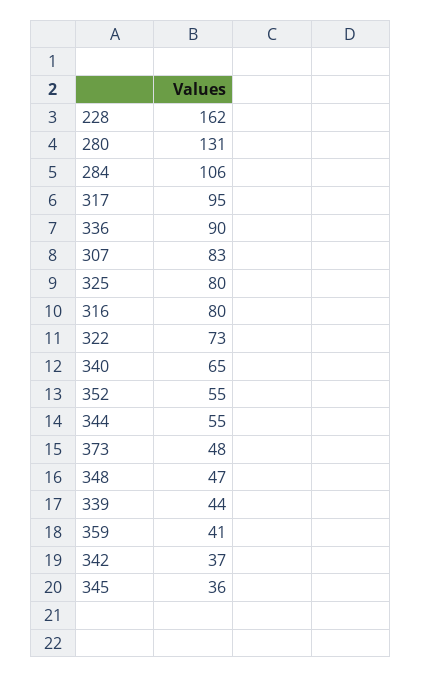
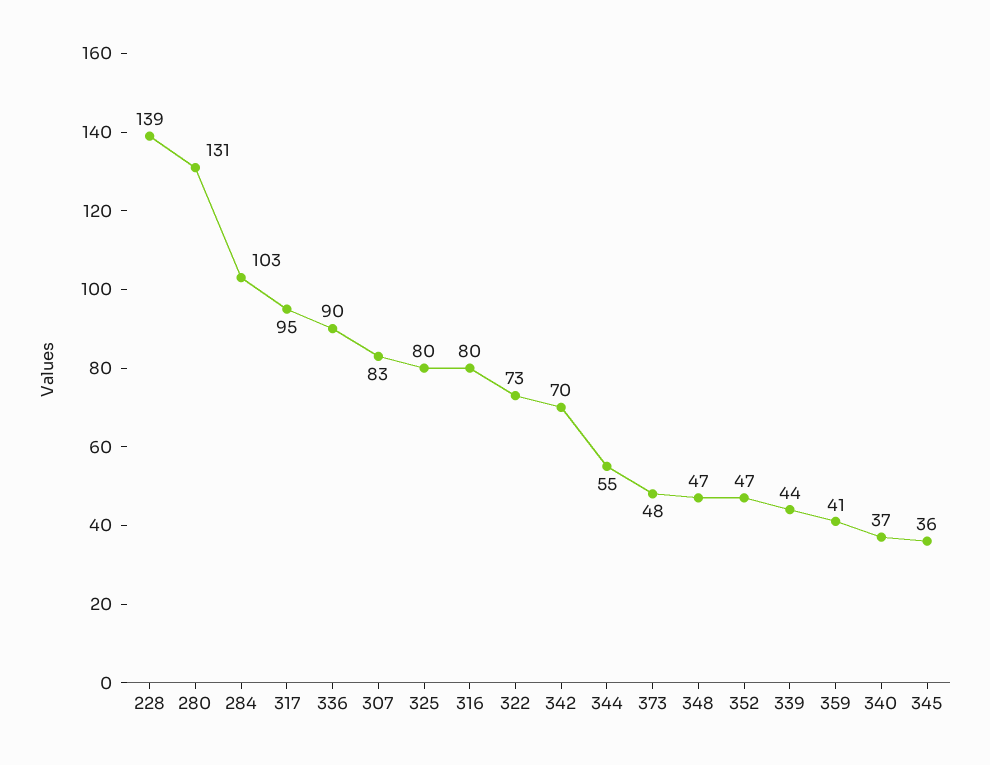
228: 162 -> 139
284: 106 -> 103
340: 65 -> 37
352: 55 -> 47
342: 37 -> 70

